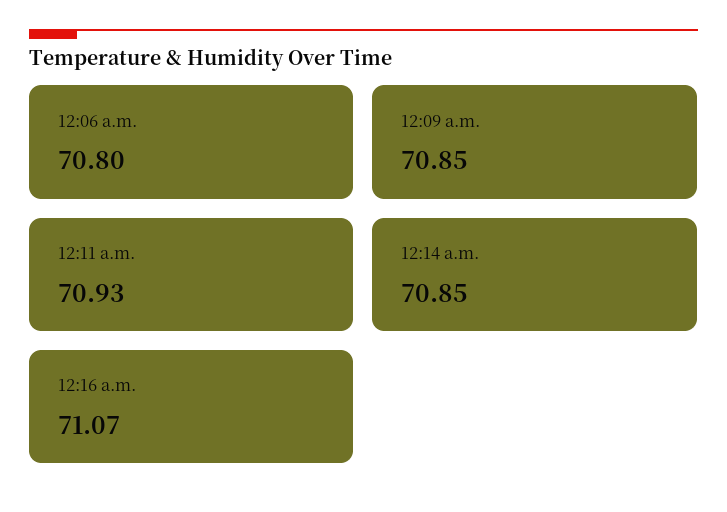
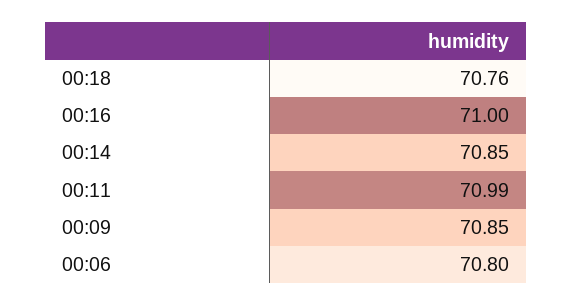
12:11 a.m.: 70.93 -> 70.99
12:16 a.m.: 71.07 -> 71
00:18: none -> 70.76

